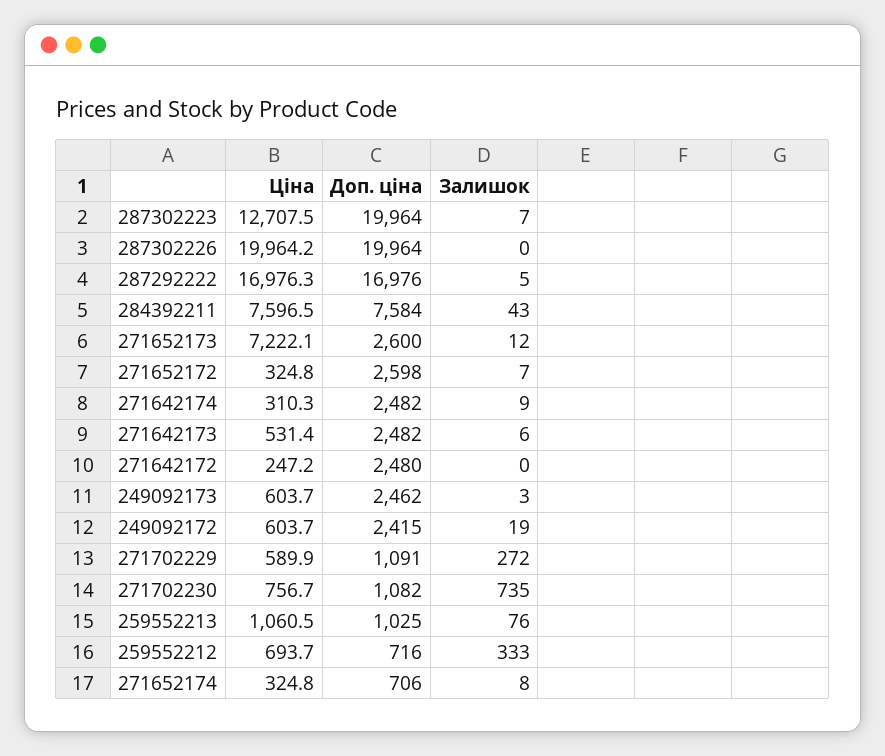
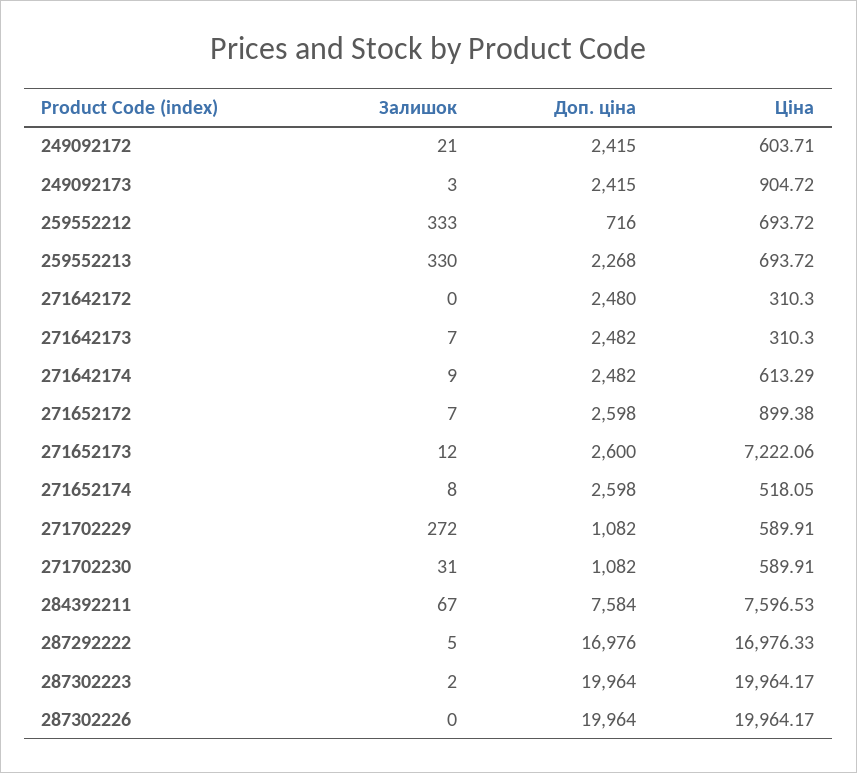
Ціна, 287302223: 12707.5 -> 19964.17
Залишок, 287302223: 7 -> 2
Залишок, 284392211: 43 -> 67
Ціна, 271652172: 324.8 -> 899.38
Ціна, 271642174: 310.3 -> 613.29
Ціна, 271642173: 531.4 -> 310.3
Залишок, 271642173: 6 -> 7
Ціна, 271642172: 247.2 -> 310.3
Ціна, 249092173: 603.7 -> 904.72
Доп. ціна, 249092173: 2462 -> 2415
Залишок, 249092172: 19 -> 21
Доп. ціна, 271702229: 1091 -> 1082
Ціна, 271702230: 756.7 -> 589.91
Залишок, 271702230: 735 -> 31
Ціна, 259552213: 1060.5 -> 693.72
Доп. ціна, 259552213: 1025 -> 2268
Залишок, 259552213: 76 -> 330
Ціна, 271652174: 324.8 -> 518.05
Доп. ціна, 271652174: 706 -> 2598

